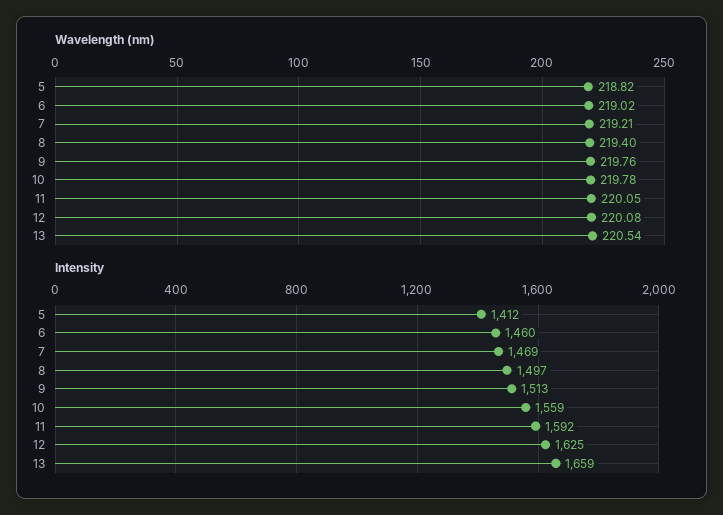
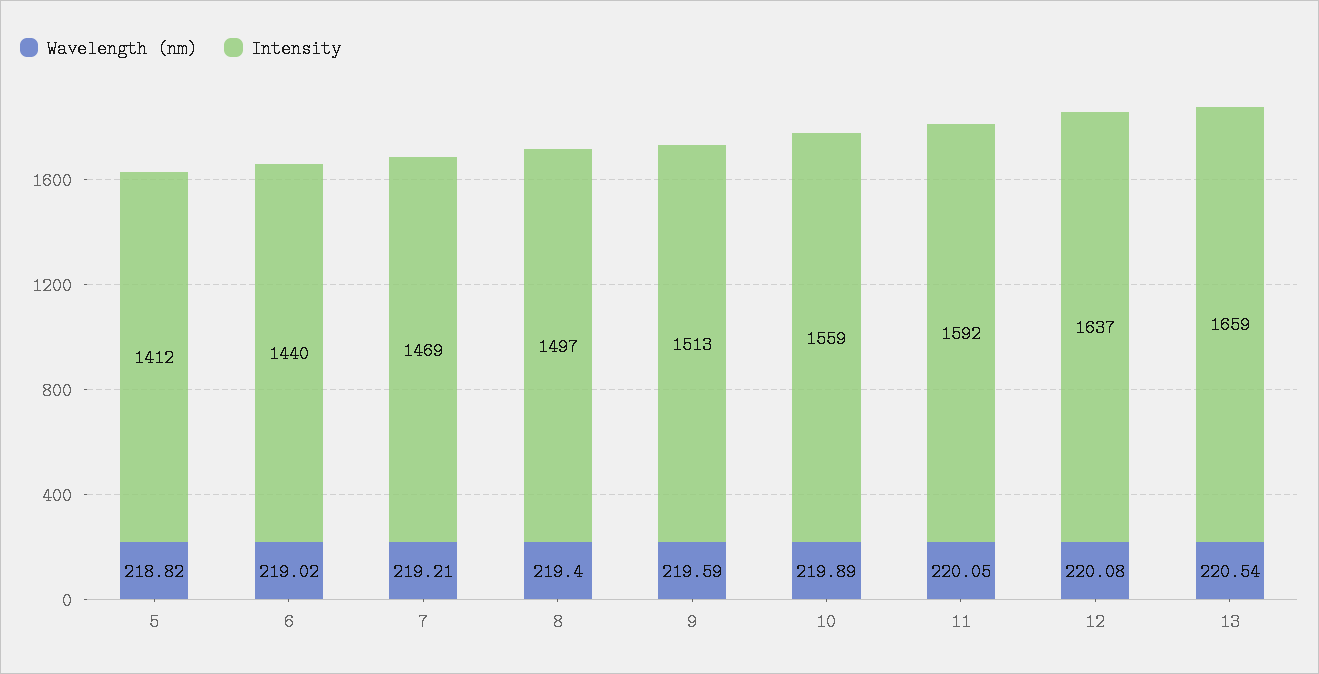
Wavelength (nm), 9: 219.76 -> 219.59
Wavelength (nm), 10: 219.78 -> 219.89
Intensity, 6: 1460 -> 1440
Intensity, 12: 1625 -> 1637

